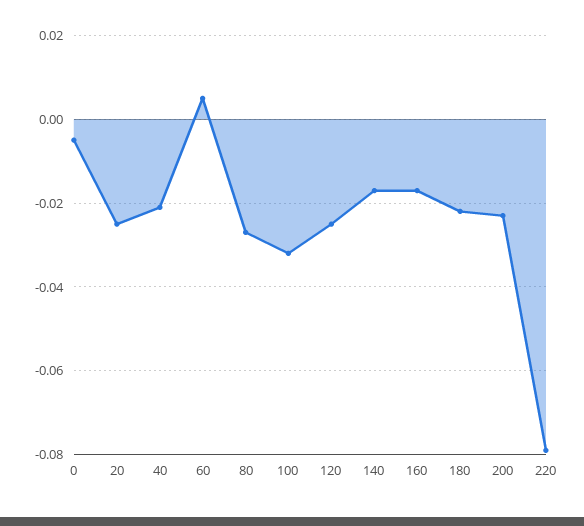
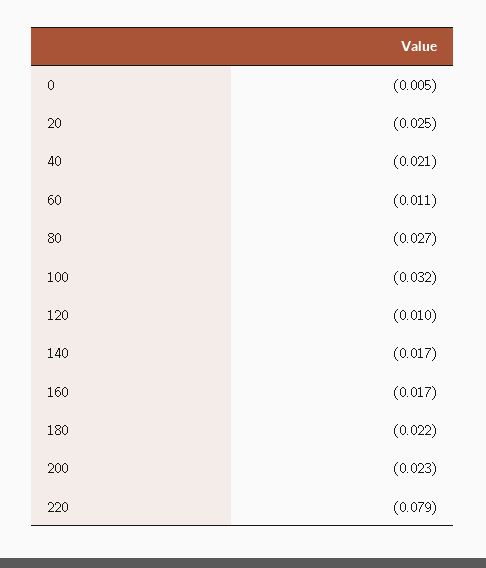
60: 0.005 -> -0.011
120: -0.025 -> -0.01

